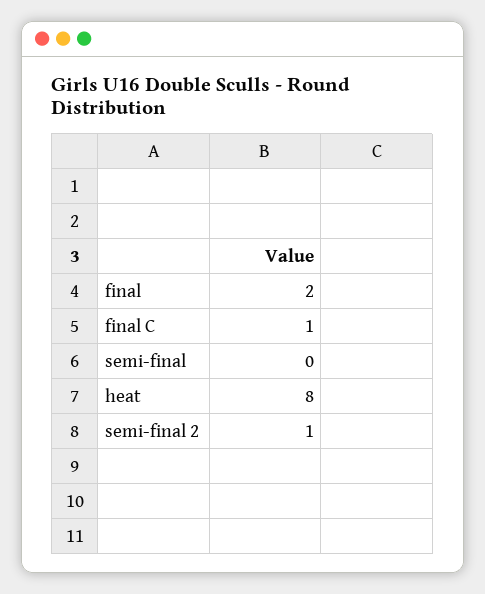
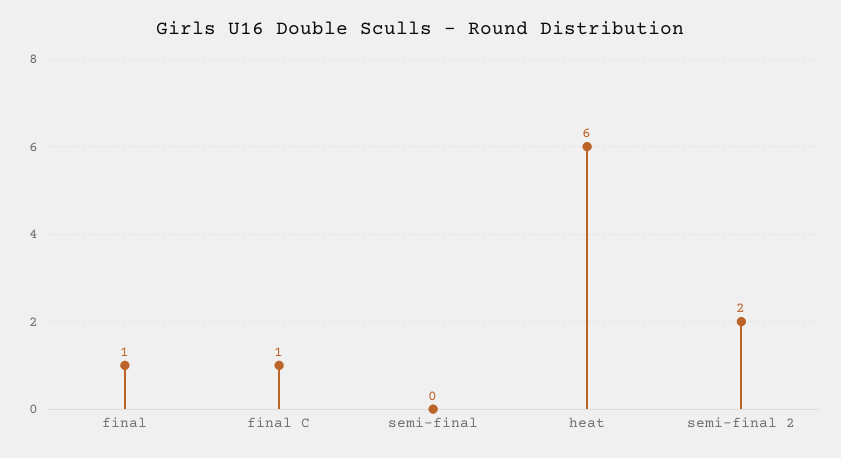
final: 2 -> 1
heat: 8 -> 6
semi-final 2: 1 -> 2

